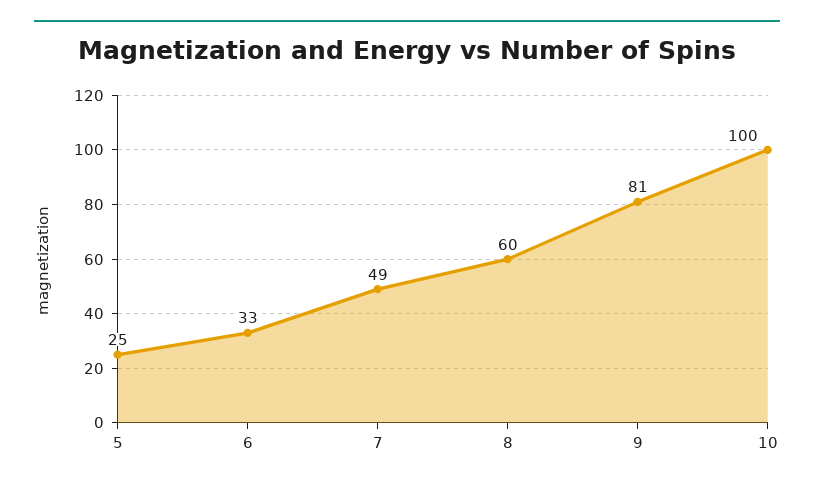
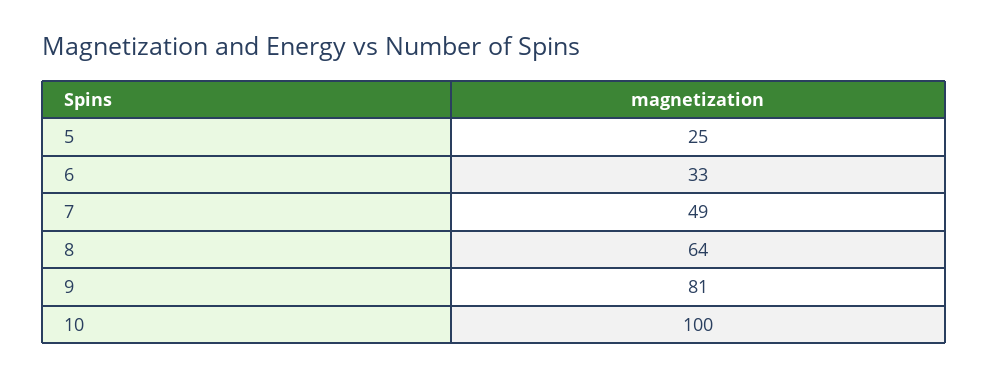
8: 60 -> 64

